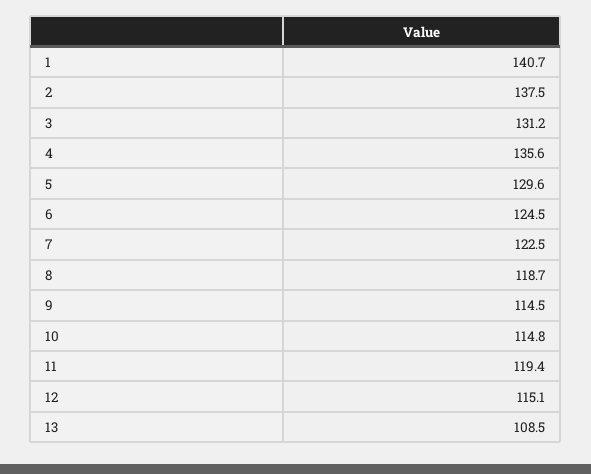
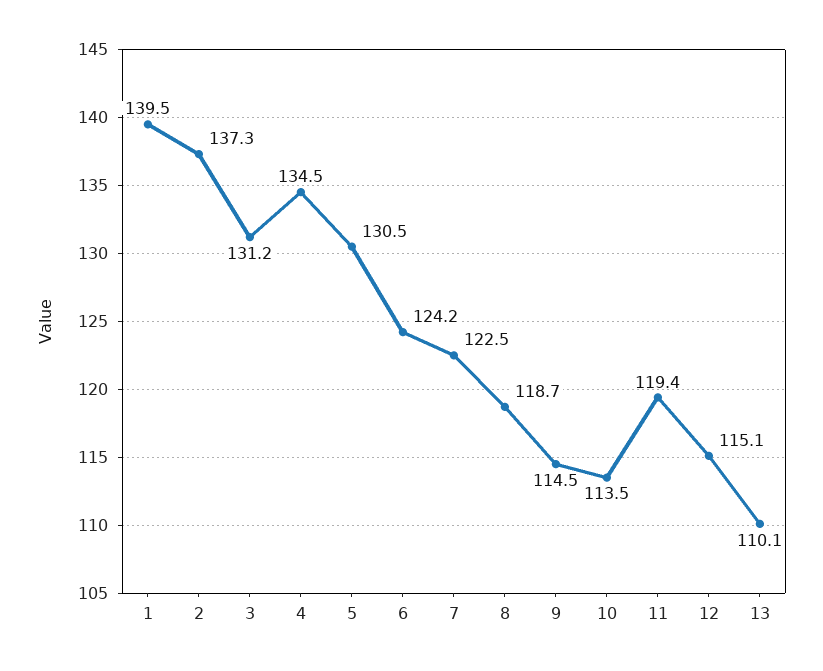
1: 140.7 -> 139.5
2: 137.5 -> 137.3
4: 135.6 -> 134.5
5: 129.6 -> 130.5
6: 124.5 -> 124.2
10: 114.8 -> 113.5
13: 108.5 -> 110.1

